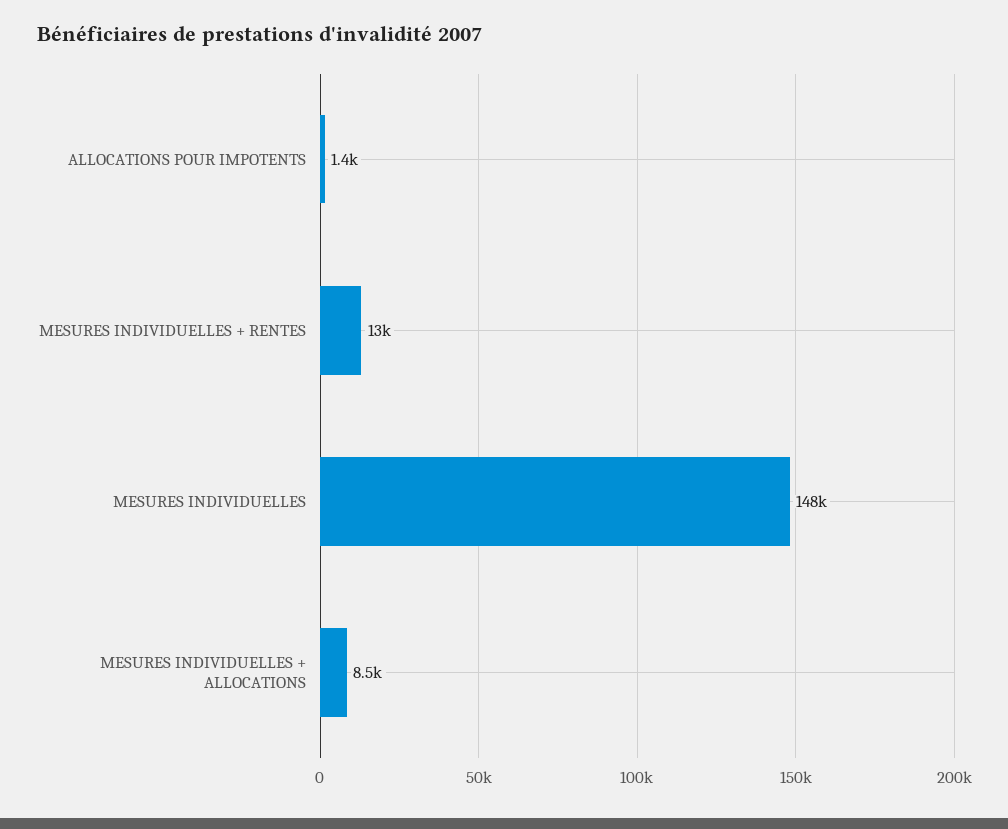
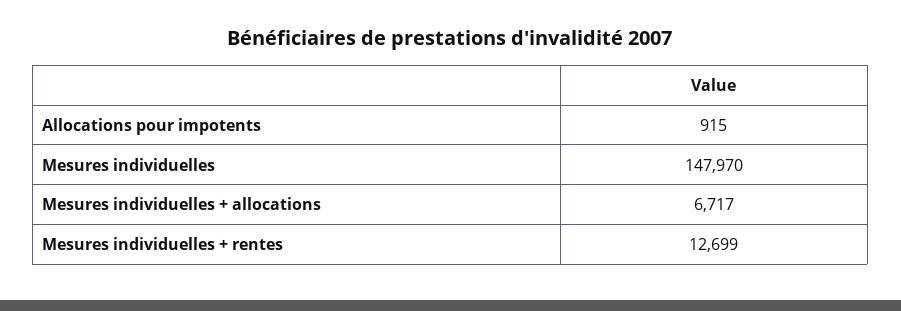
ALLOCATIONS POUR IMPOTENTS: 1400 -> 915
MESURES INDIVIDUELLES + ALLOCATIONS: 8500 -> 6717

